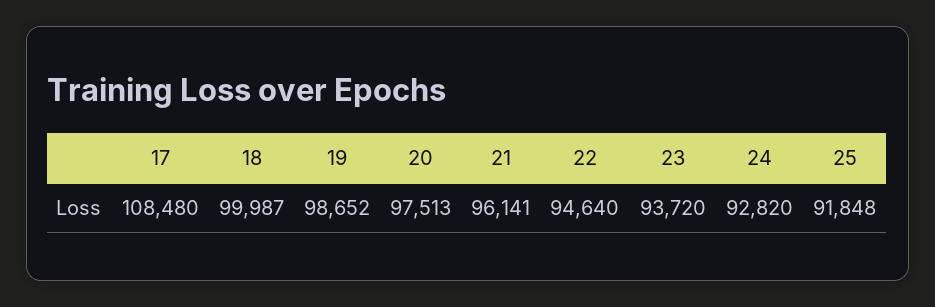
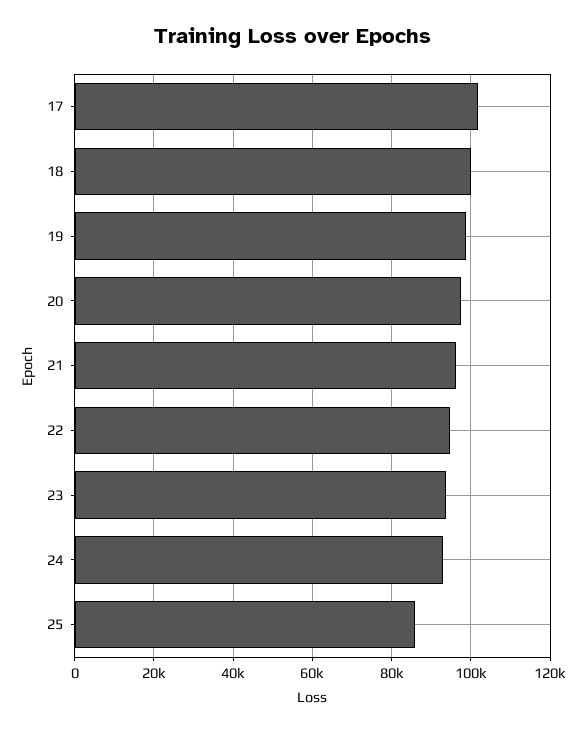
17: 108480 -> 102000
25: 91848 -> 86000

